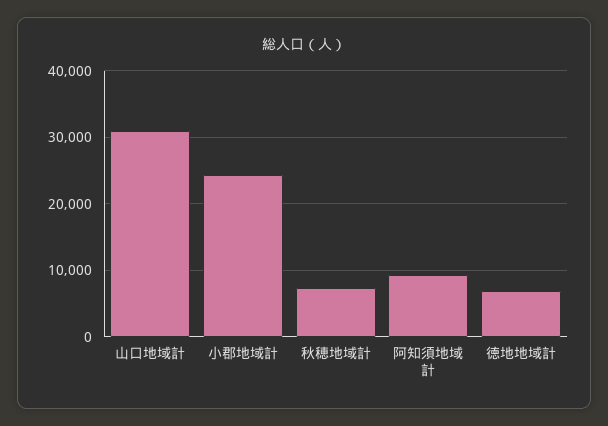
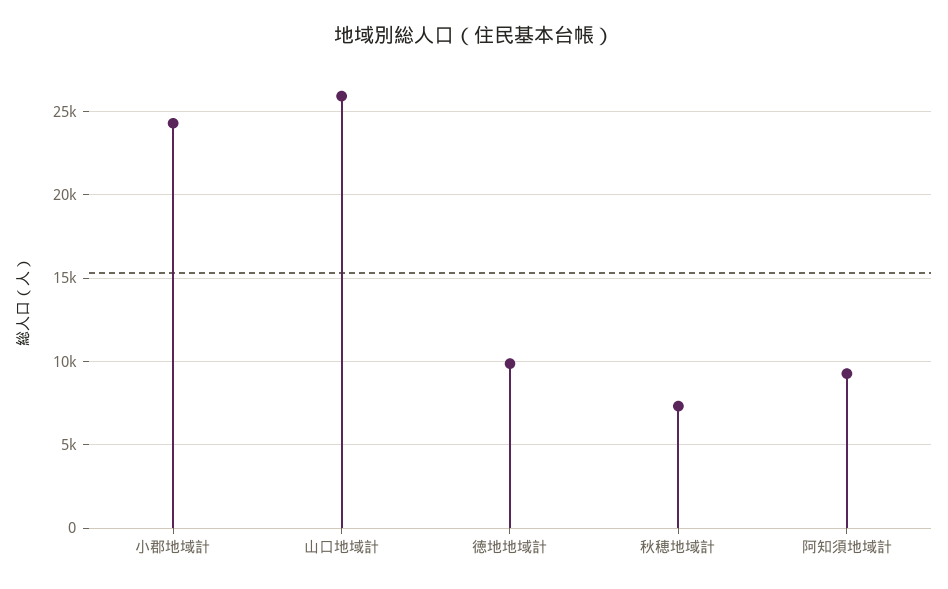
山口地域計: 31000 -> 26000
徳地地域計: 7000 -> 10000

